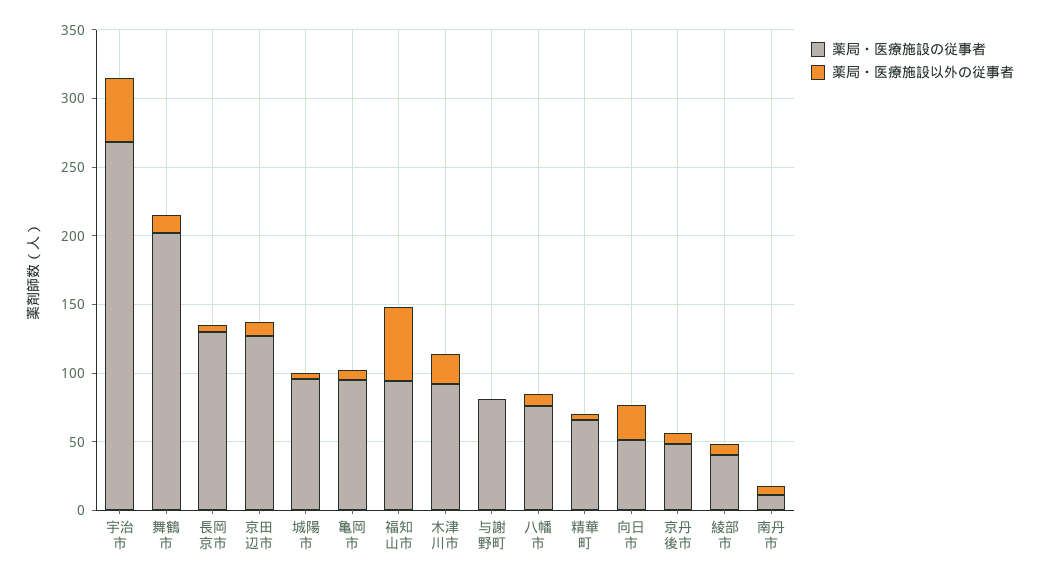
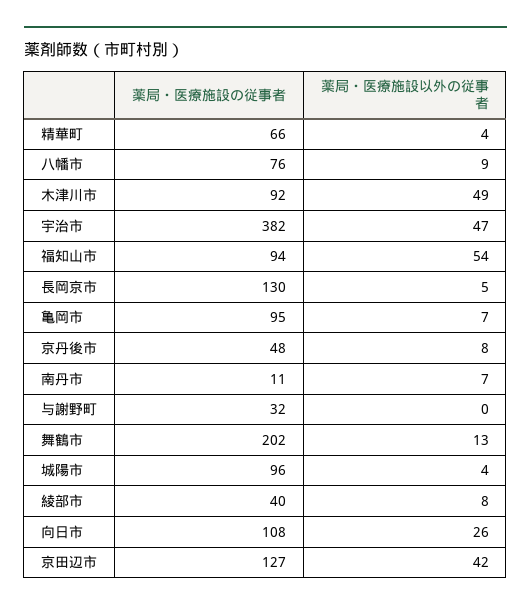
薬局・医療施設の従事者, 宇治市: 270 -> 382
薬局・医療施設以外の従事者, 京田辺市: 10 -> 42
薬局・医療施設以外の従事者, 木津川市: 20 -> 49
薬局・医療施設の従事者, 与謝野町: 80 -> 32
薬局・医療施設の従事者, 向日市: 50 -> 108

